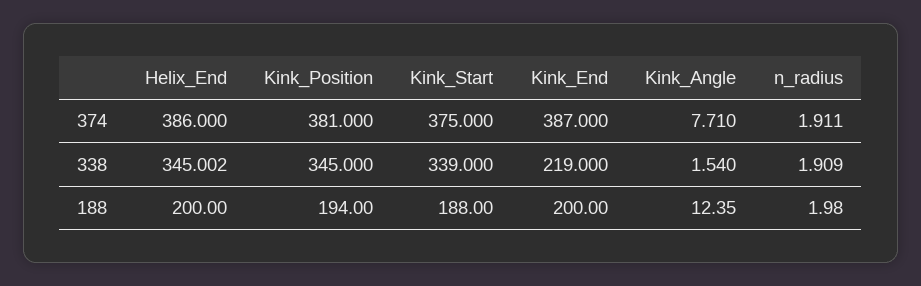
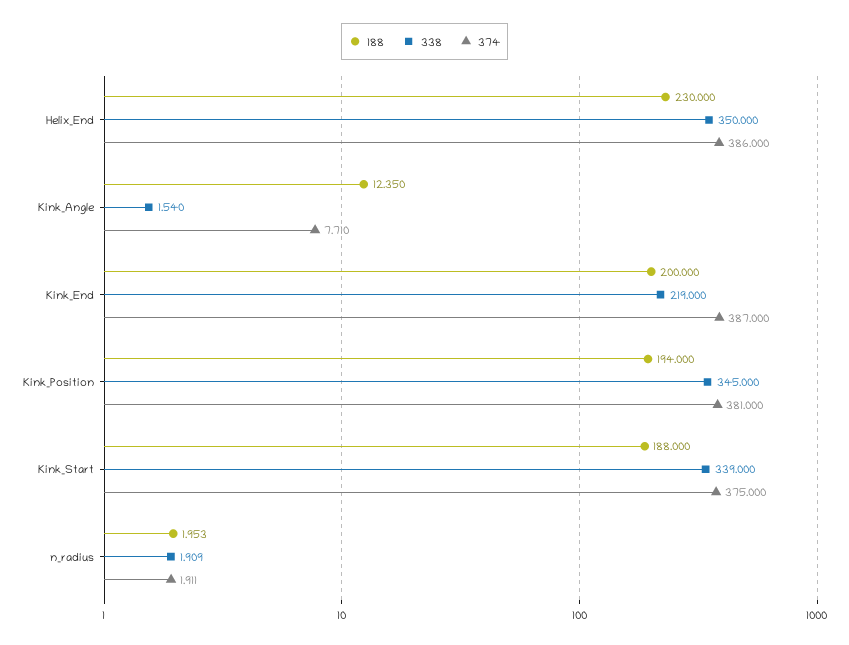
338, Helix_End: 345.002 -> 350
188, Helix_End: 200 -> 230
188, n_radius: 1.98 -> 1.953

